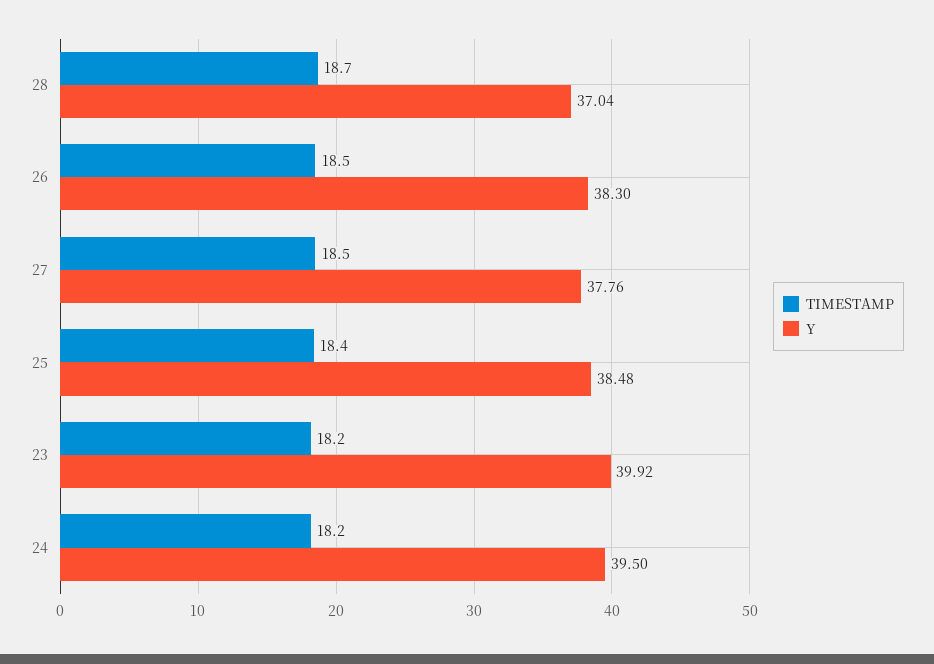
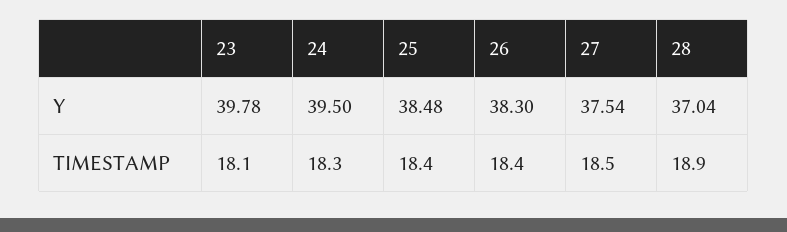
TIMESTAMP, 28: 18.7 -> 18.9
TIMESTAMP, 26: 18.5 -> 18.4
Y, 27: 37.76 -> 37.54
TIMESTAMP, 23: 18.2 -> 18.1
Y, 23: 39.92 -> 39.78
TIMESTAMP, 24: 18.2 -> 18.3

